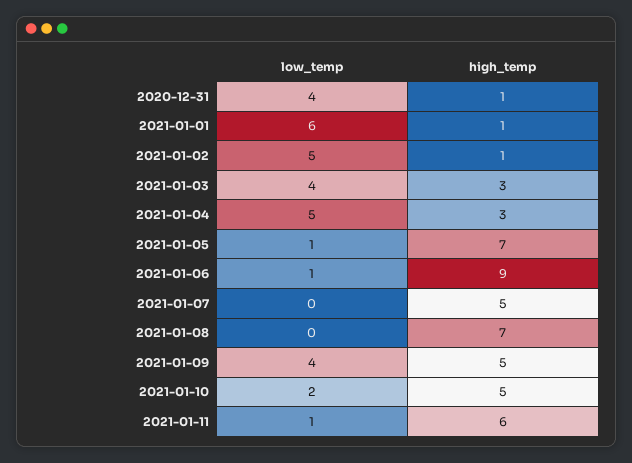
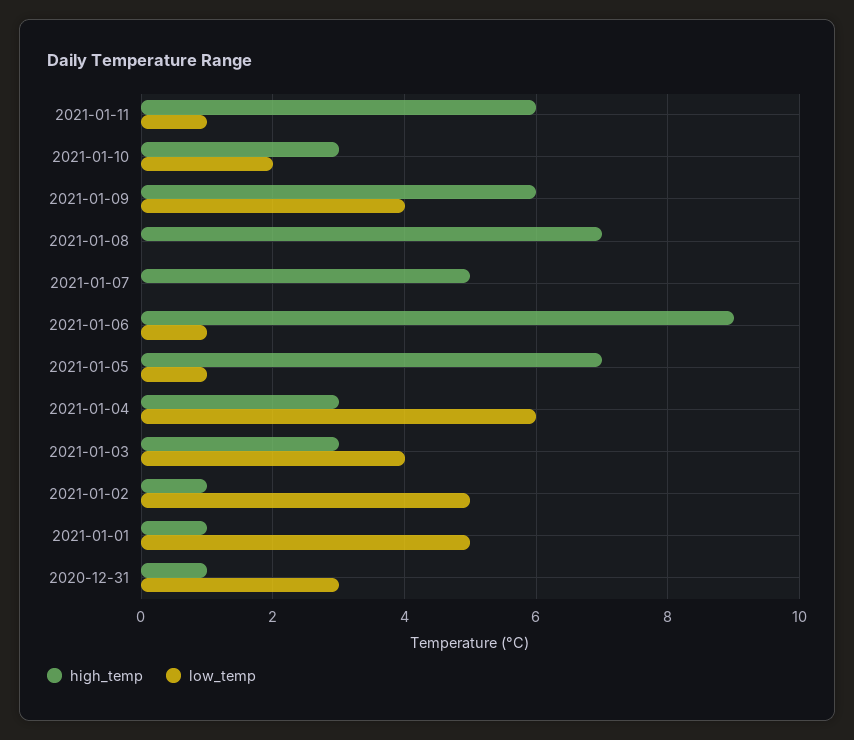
low_temp, 2020-12-31: 4 -> 3
low_temp, 2021-01-01: 6 -> 5
low_temp, 2021-01-04: 5 -> 6
high_temp, 2021-01-09: 5 -> 6
high_temp, 2021-01-10: 5 -> 3

